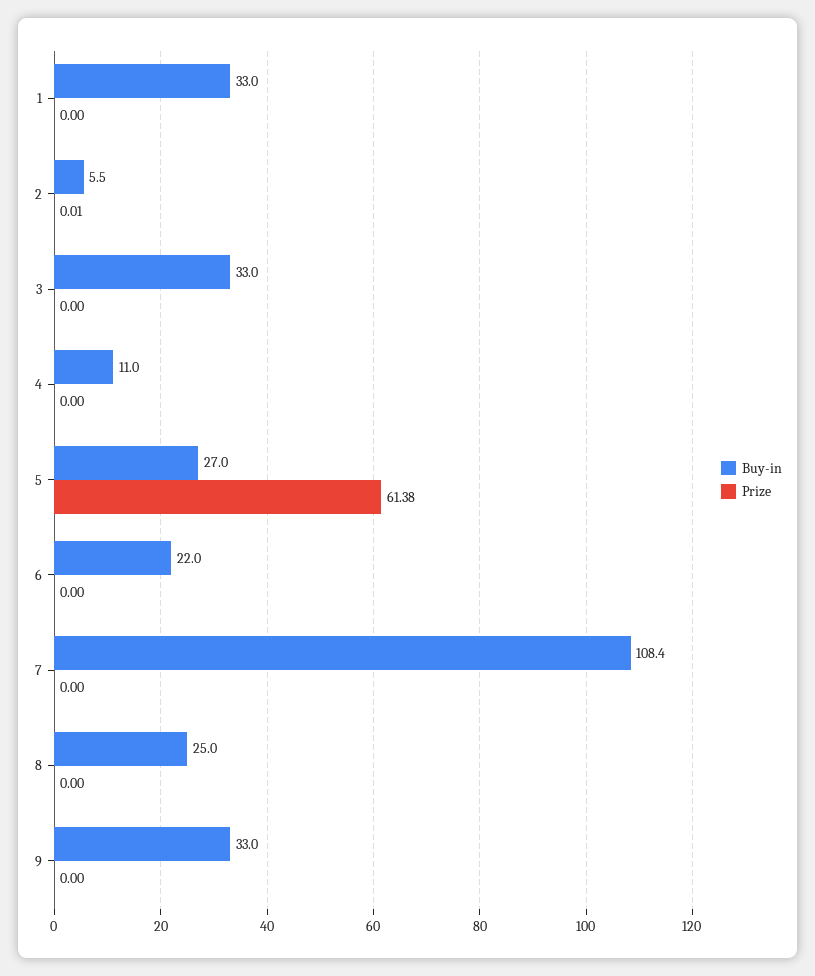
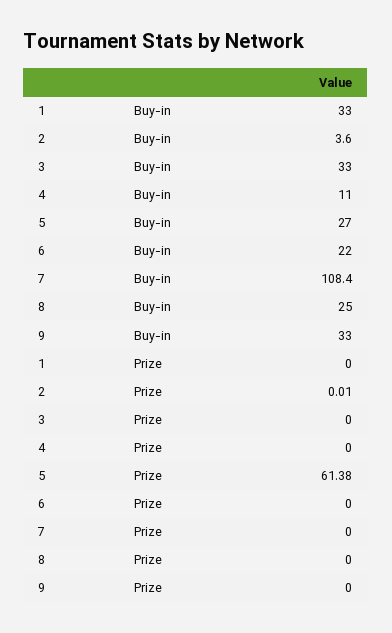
Buy-in, 2: 5.5 -> 3.6

